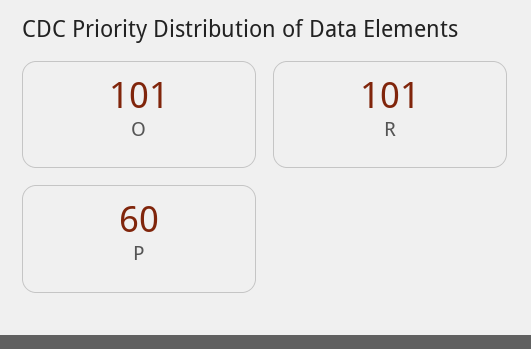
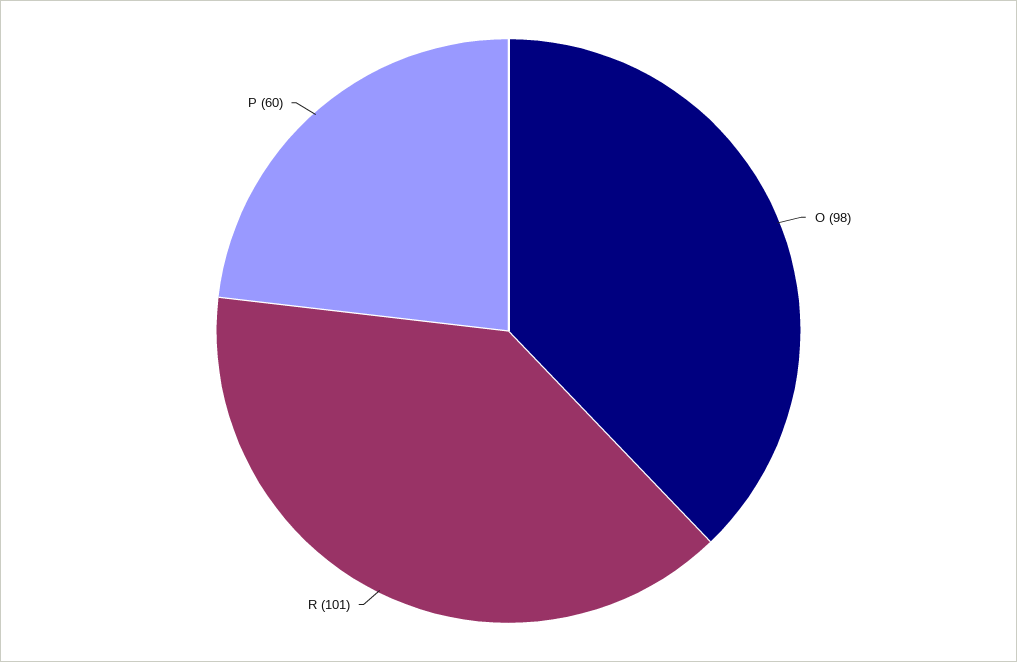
O: 101 -> 98

